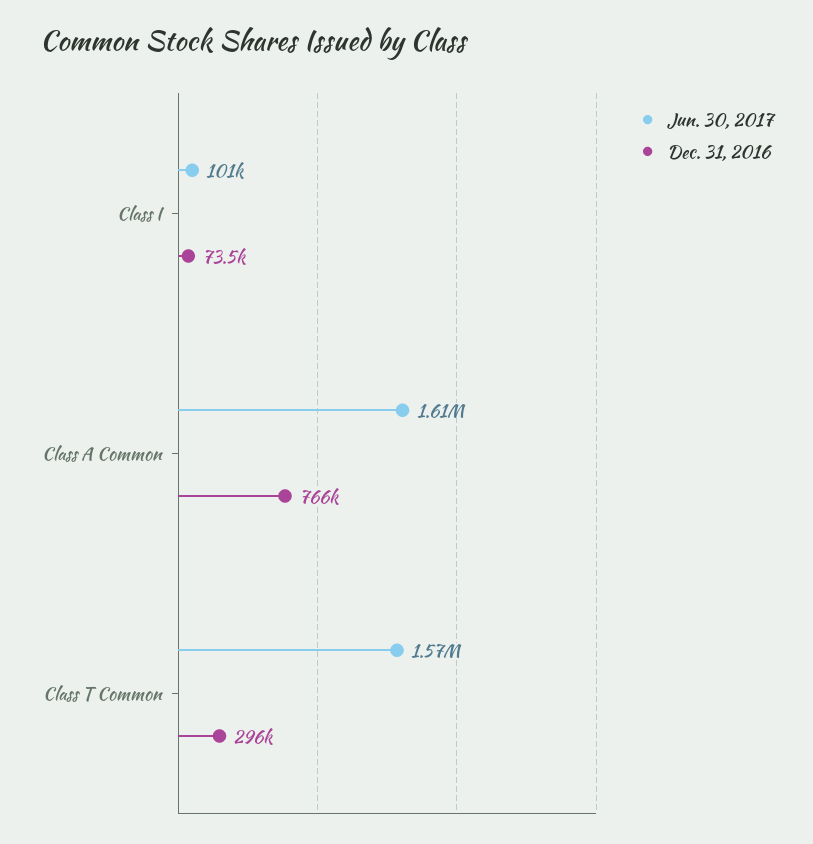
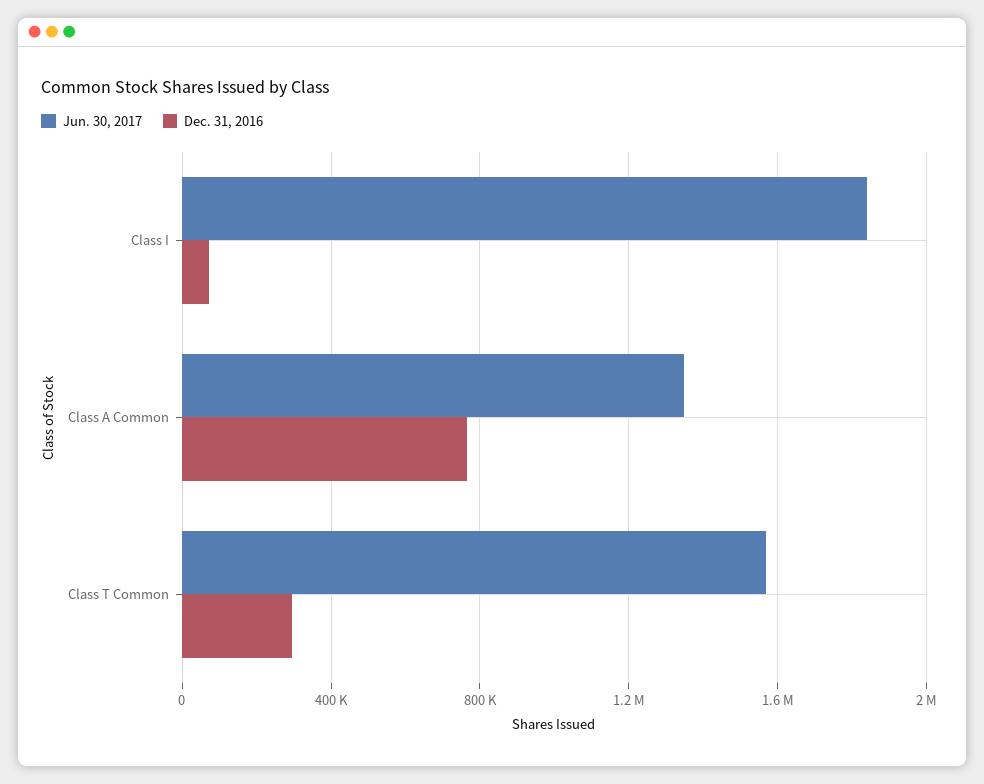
Jun. 30, 2017, Class I: 101000 -> 1850000
Jun. 30, 2017, Class A Common: 1610000 -> 1350000

